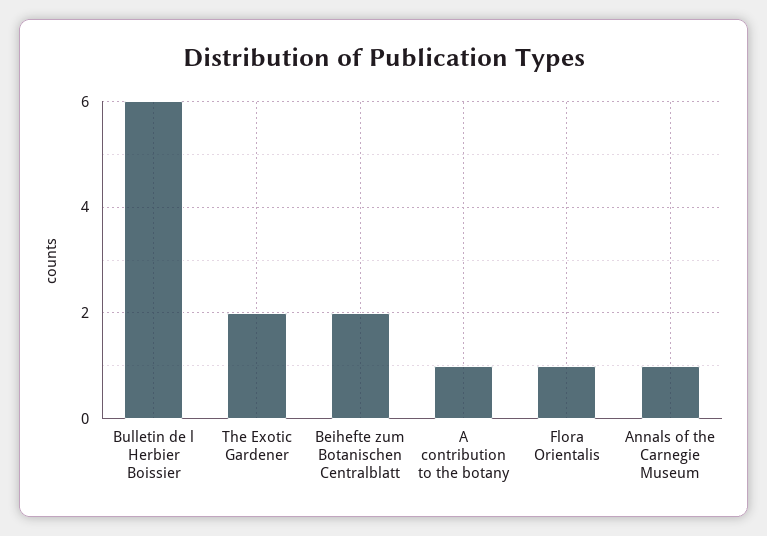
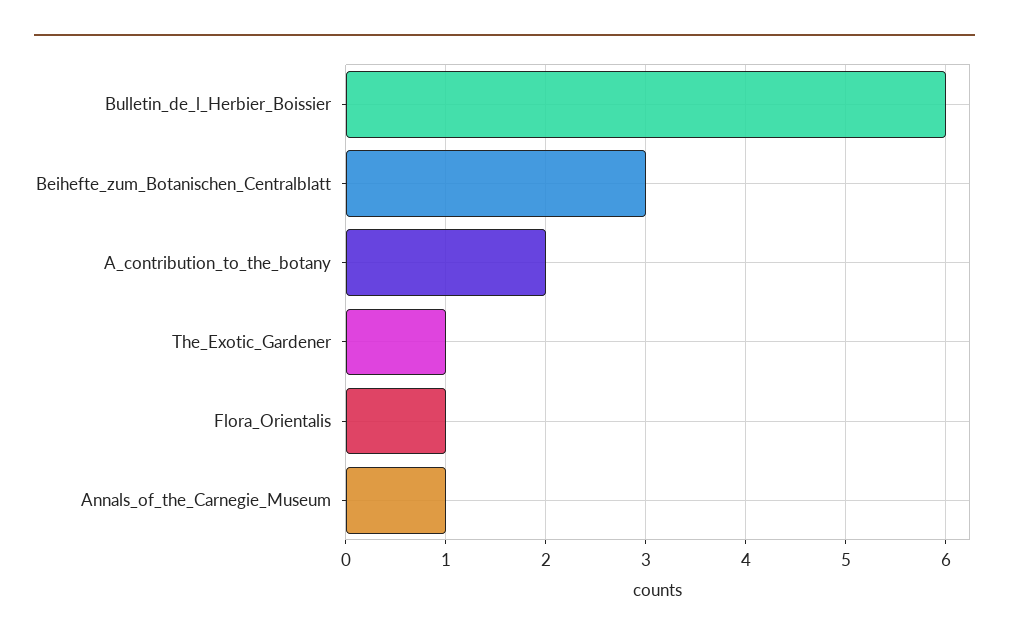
The Exotic Gardener: 2 -> 1
Beihefte zum Botanischen Centralblatt: 2 -> 3
A contribution to the botany: 1 -> 2

